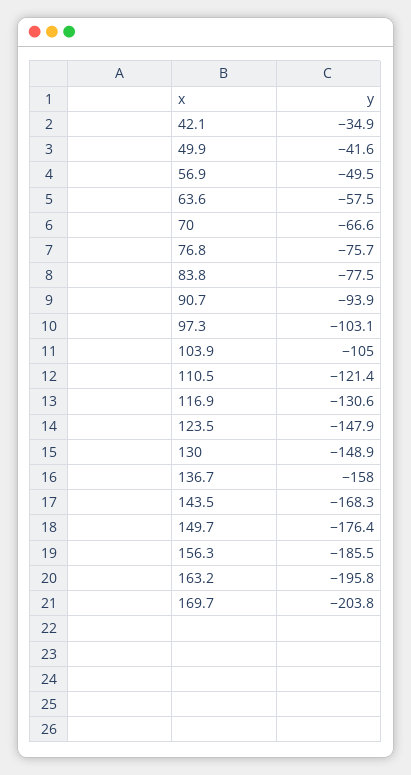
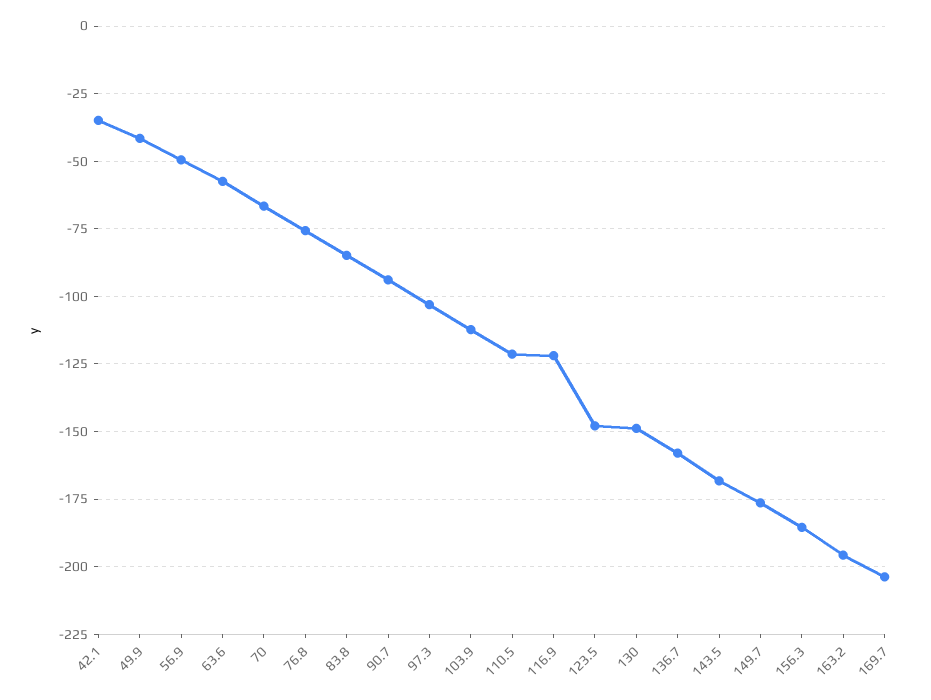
83.8: -77.5 -> -85
103.9: -105 -> -112.5
116.9: -130.6 -> -122.5

